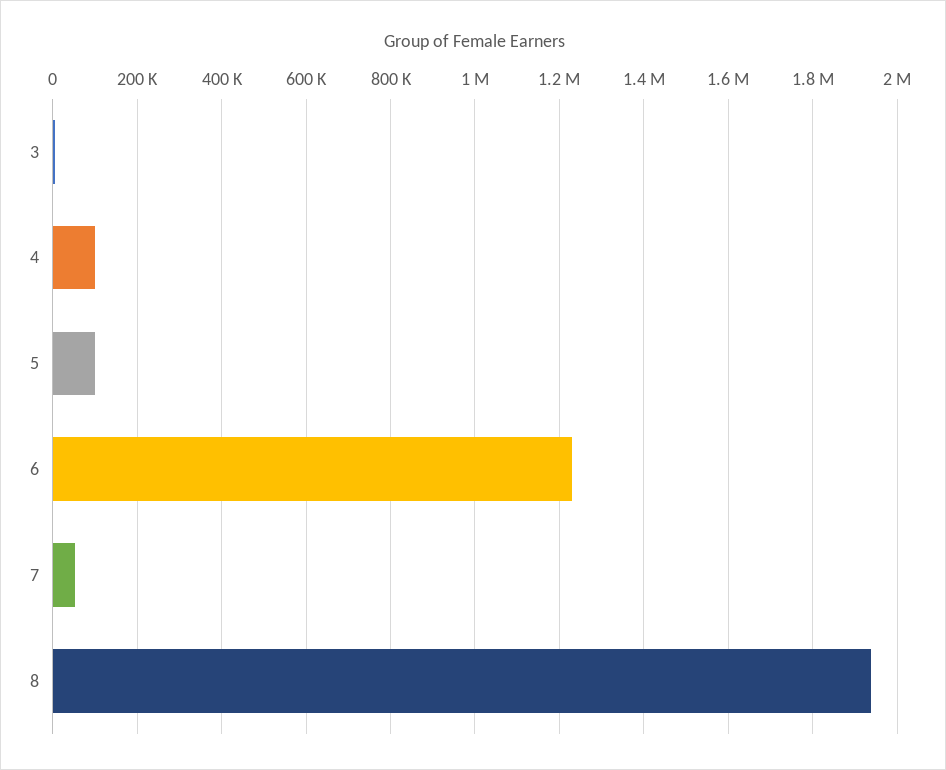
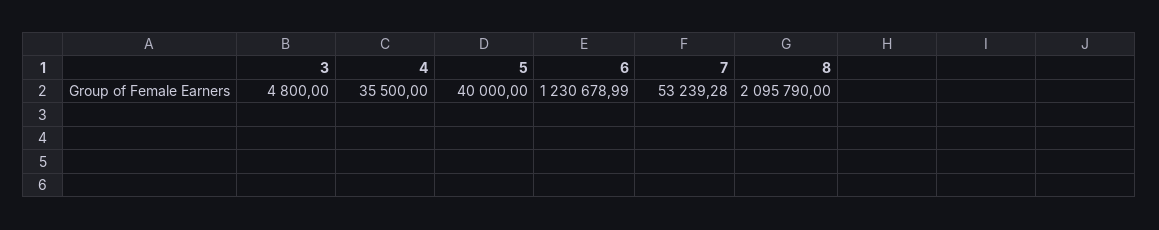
4: 100000 -> 35500
5: 100000 -> 40000
8: 1940000 -> 2095790

